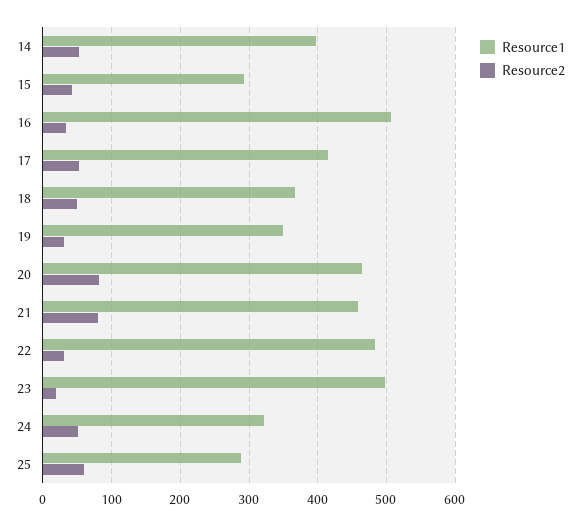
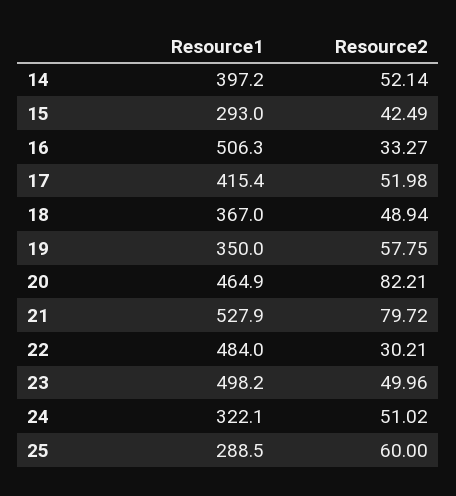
Resource2, 19: 30 -> 57.75
Resource1, 21: 460 -> 527.9
Resource2, 23: 20 -> 49.96

